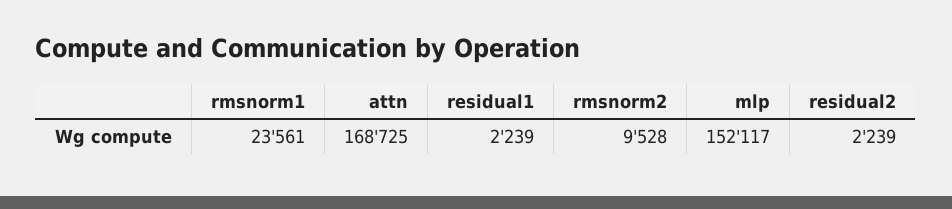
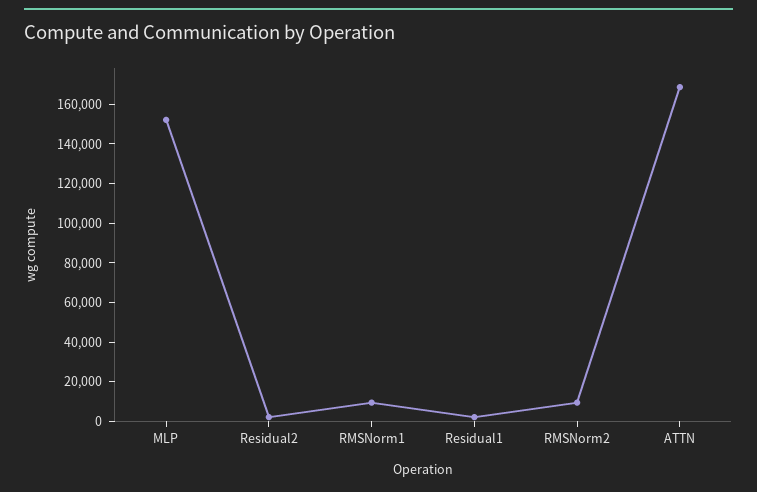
rmsnorm1: 23561 -> 10000

